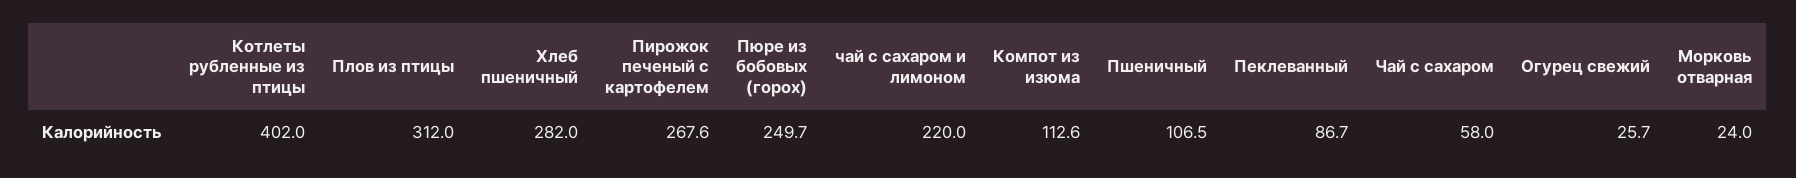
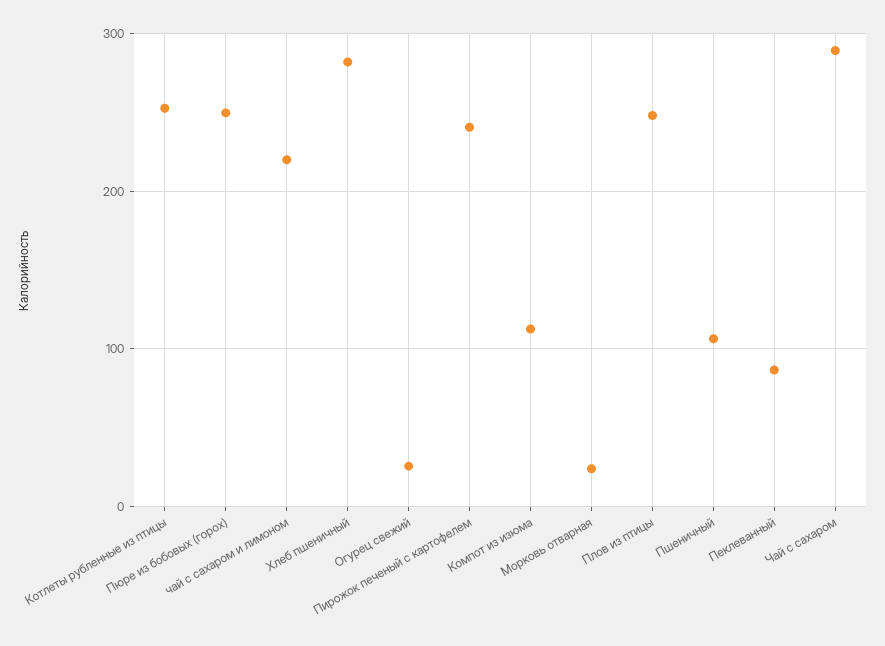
Котлеты рубленные из птицы: 402 -> 250
Плов из птицы: 312 -> 250
Пирожок печеный с картофелем: 267.6 -> 240
Чай с сахаром: 58 -> 290

